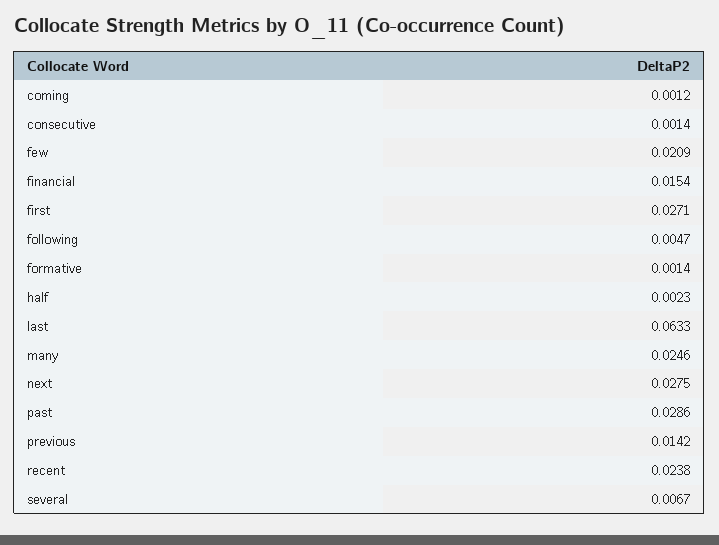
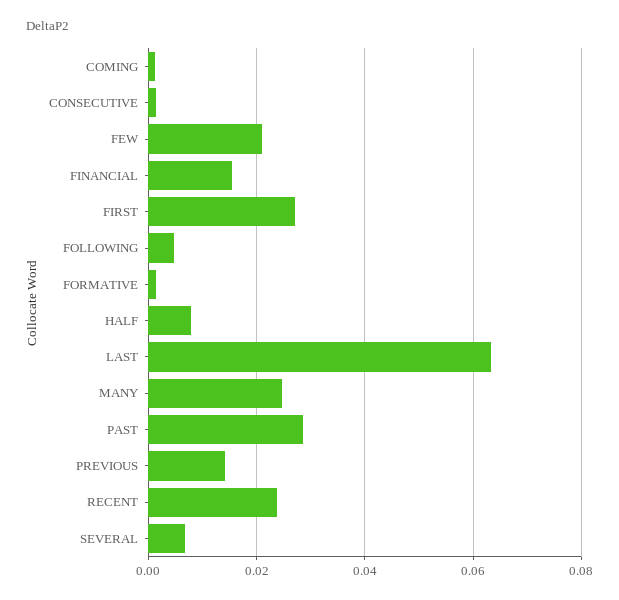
half: 0.0023 -> 0.008
next: 0.0275 -> none

